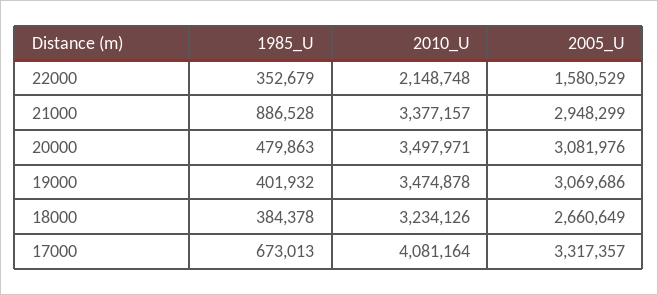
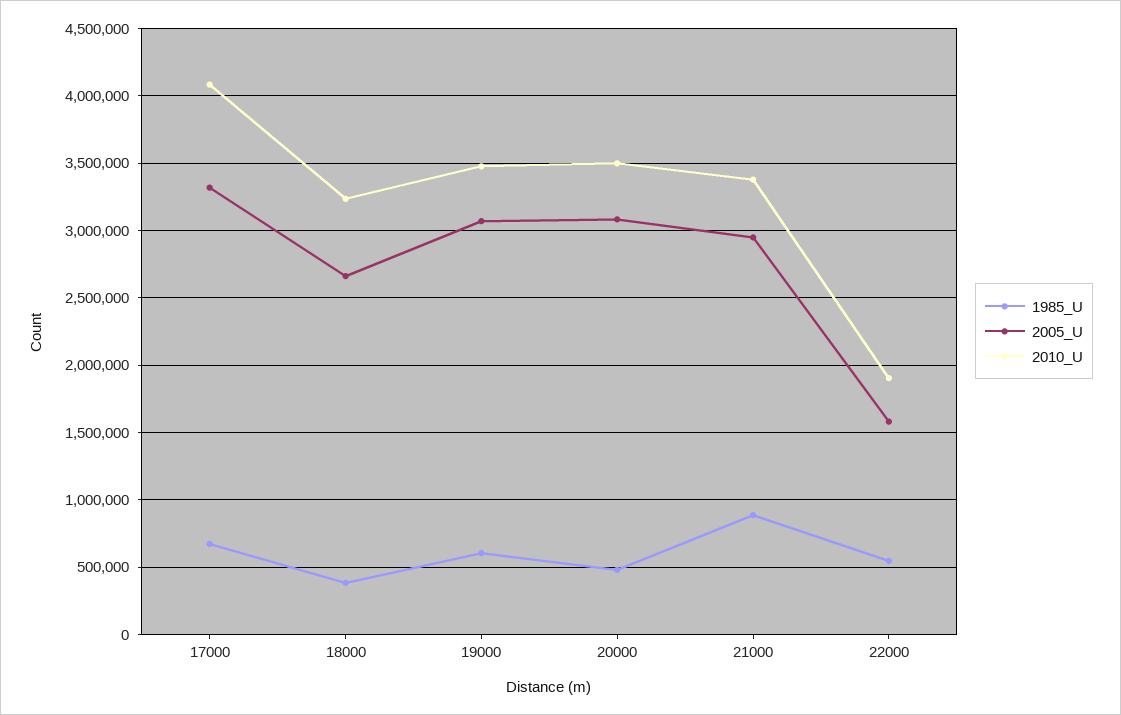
1985_U, 22000: 352679 -> 550000
2010_U, 22000: 2148748 -> 1900000
1985_U, 19000: 401932 -> 600000

